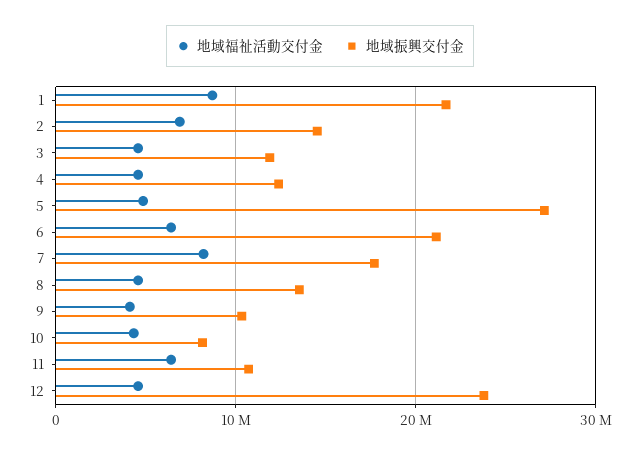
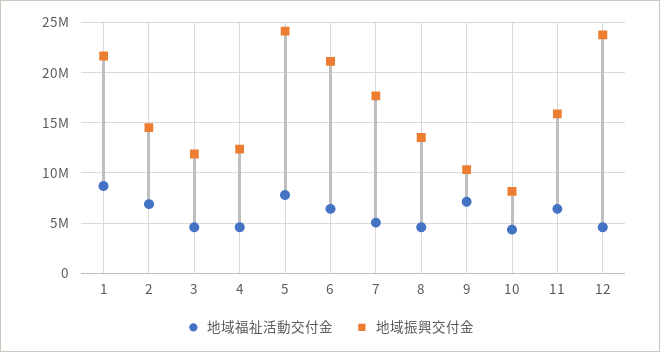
地域福祉活動交付金, 5: 5000000 -> 8000000
地域振興交付金, 5: 27000000 -> 24000000
地域福祉活動交付金, 7: 8000000 -> 5000000
地域福祉活動交付金, 9: 4000000 -> 7000000
地域振興交付金, 11: 11000000 -> 16000000

